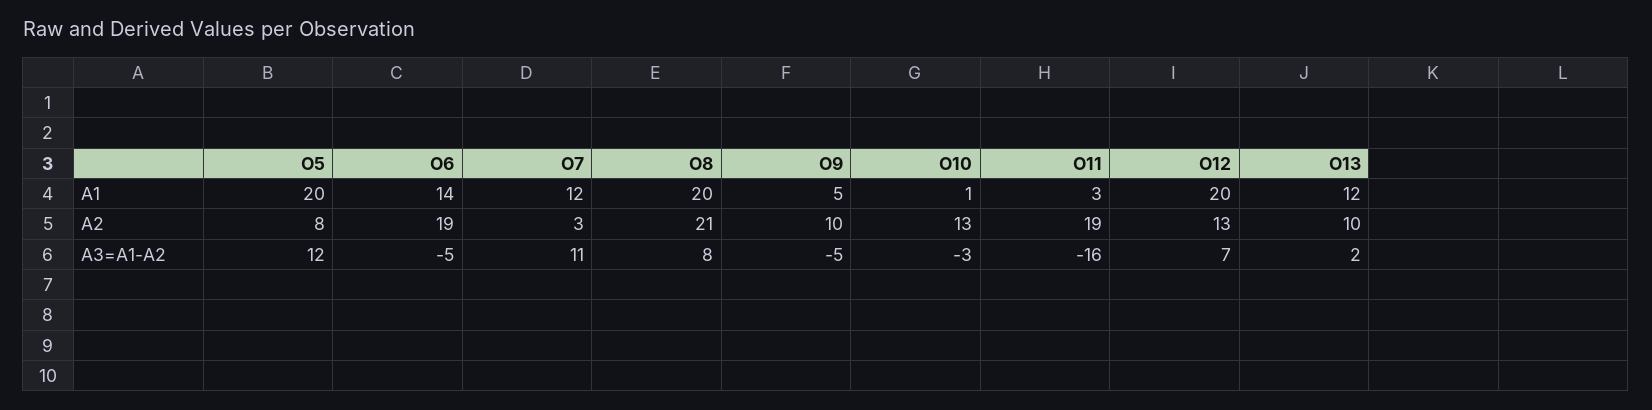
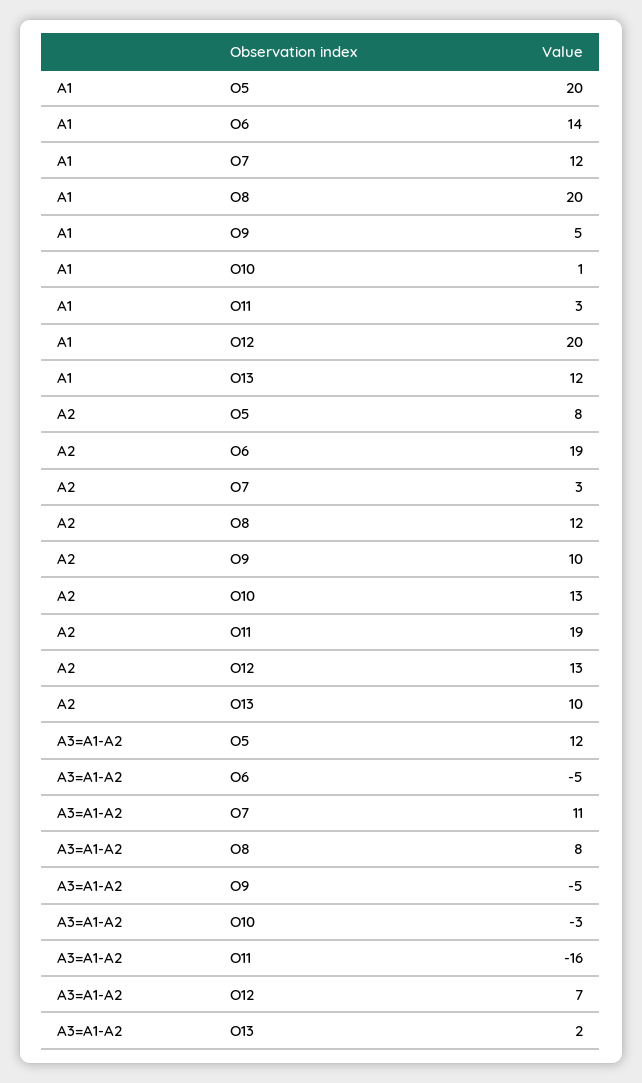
O8, A2: 21 -> 12

